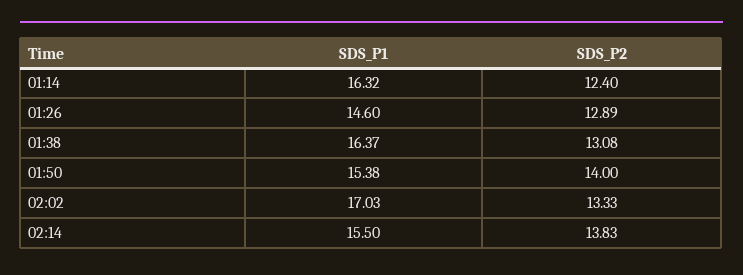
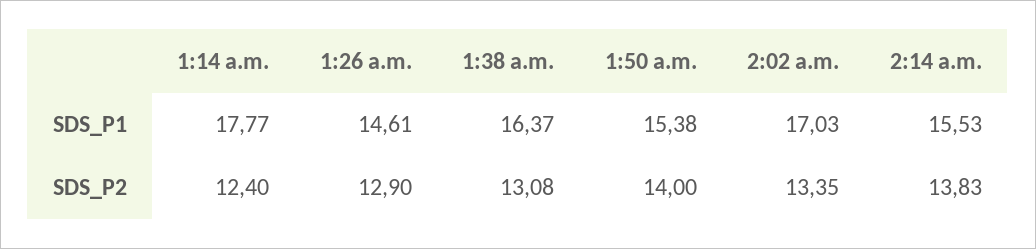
SDS_P1, 01:14: 16.32 -> 17.77
SDS_P1, 01:26: 14.6 -> 14.61
SDS_P2, 01:26: 12.89 -> 12.9
SDS_P2, 02:02: 13.33 -> 13.35
SDS_P1, 02:14: 15.5 -> 15.53

